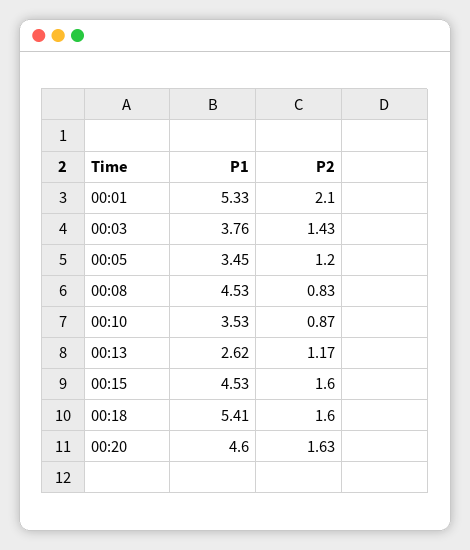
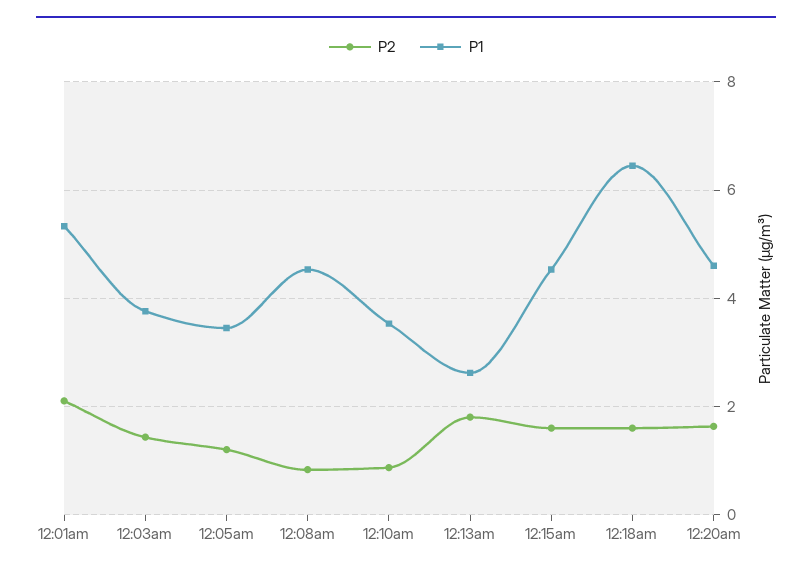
P2, 00:13: 1.17 -> 1.8
P1, 00:18: 5.41 -> 6.4

